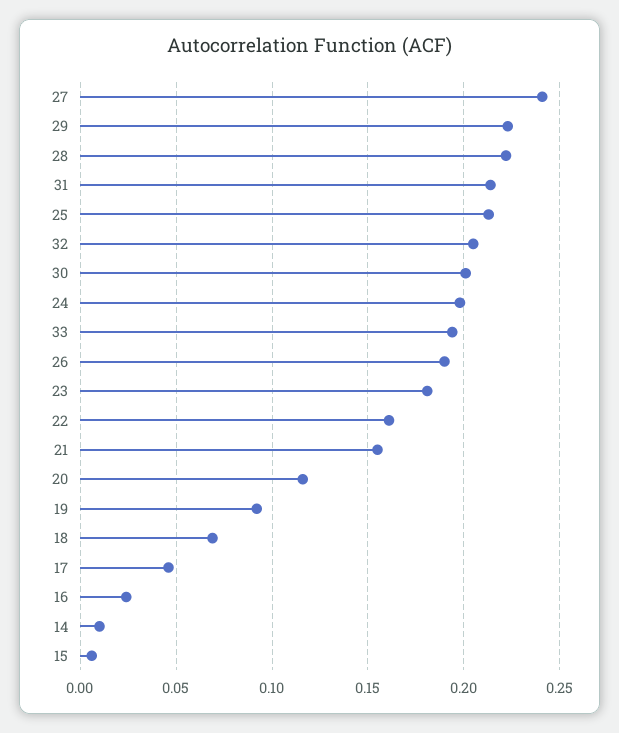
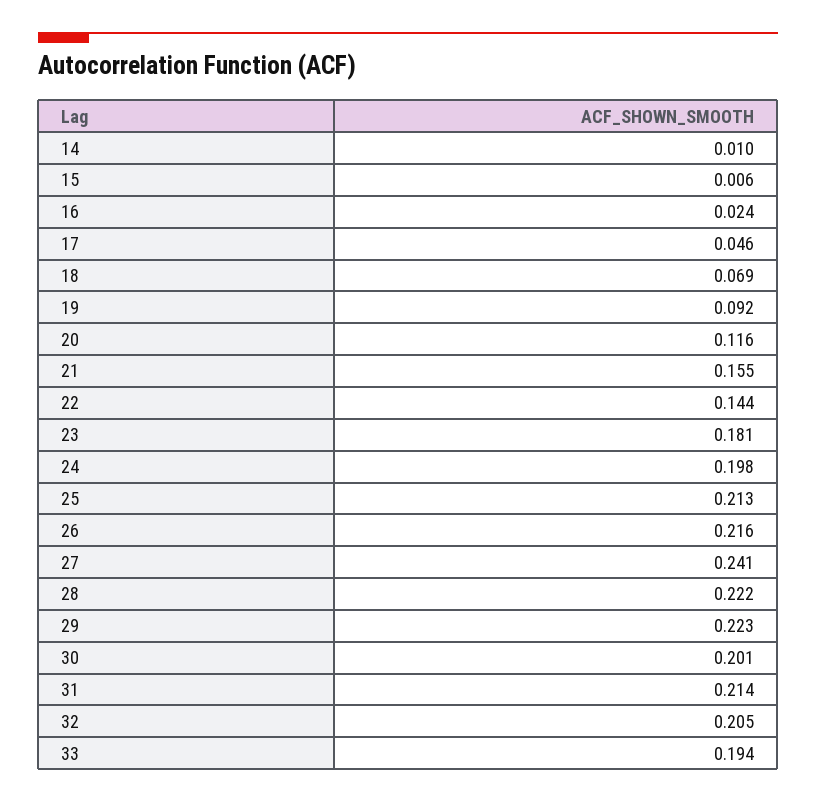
26: 0.19 -> 0.216
22: 0.16 -> 0.144

